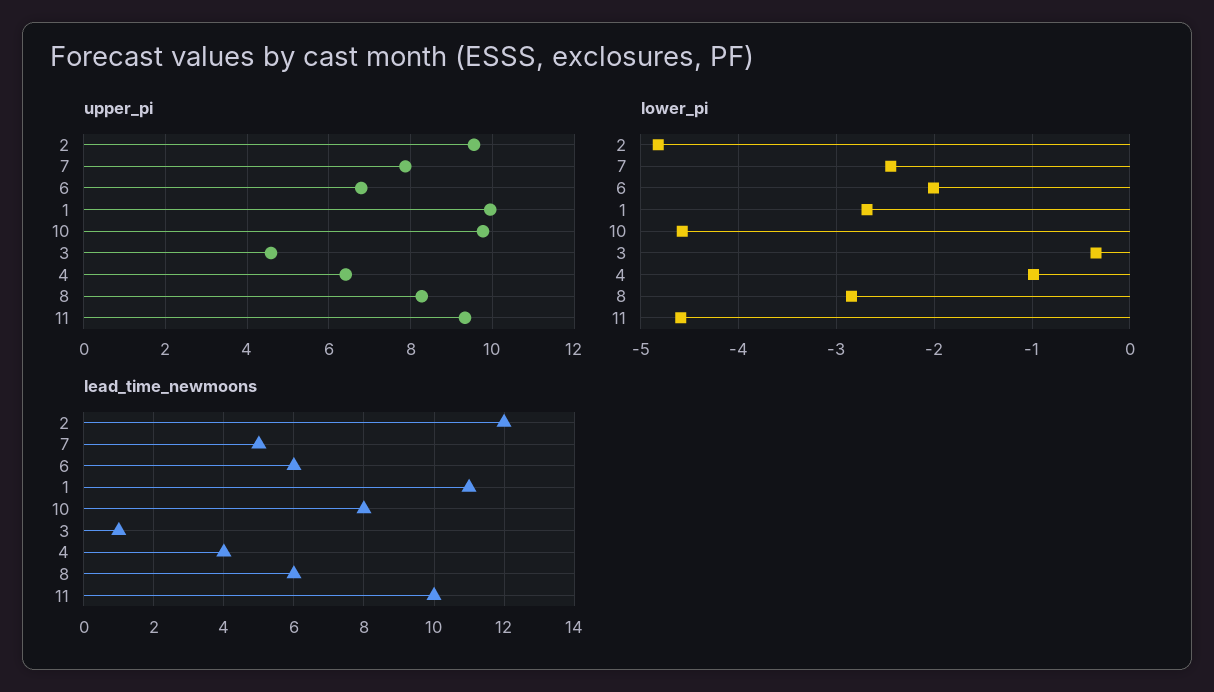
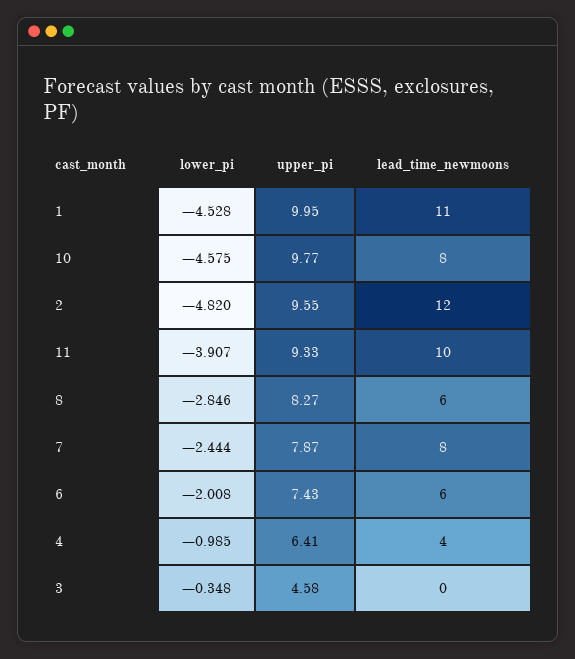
upper_pi, 6: 6.8 -> 7.43
lower_pi, 1: -2.7 -> -4.528
lower_pi, 11: -4.6 -> -3.907
lead_time_newmoons, 7: 5 -> 8
lead_time_newmoons, 3: 1 -> 0

